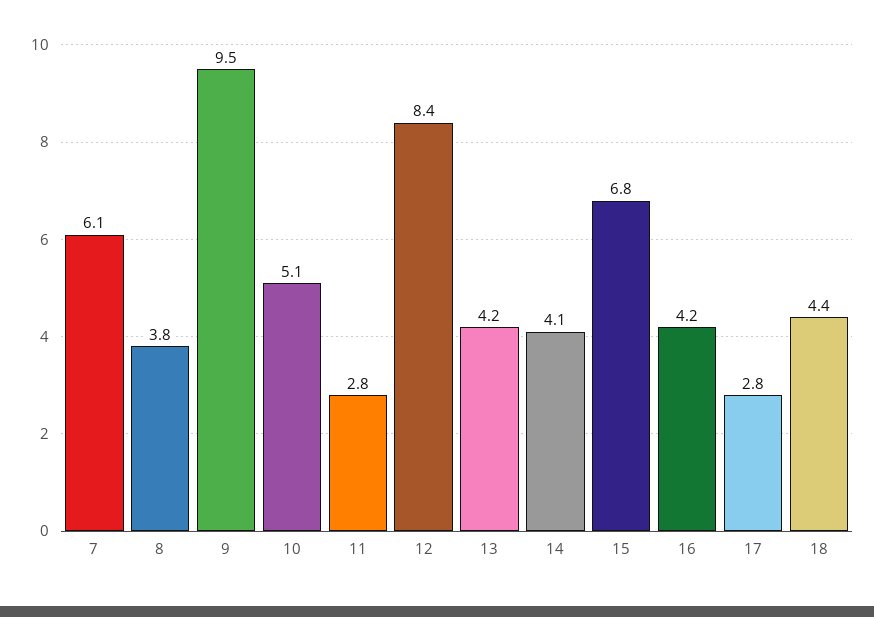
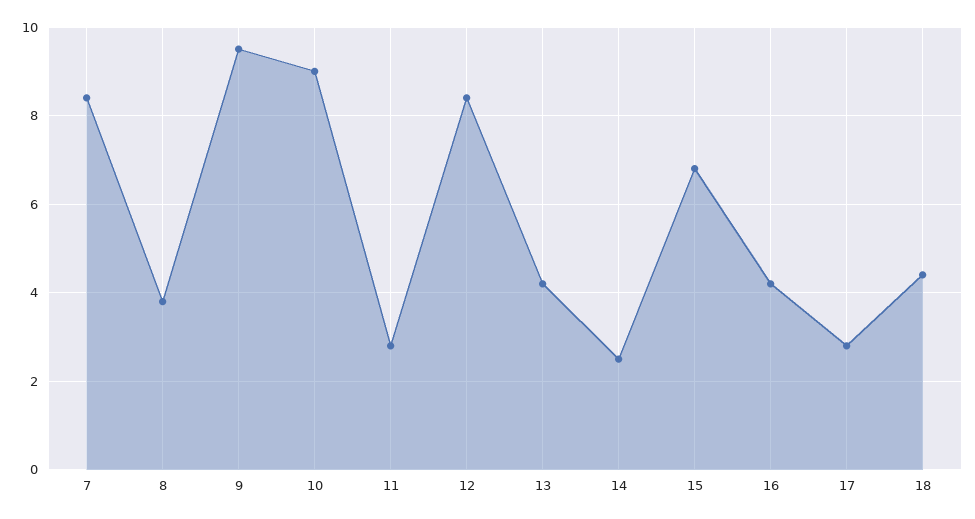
7: 6.1 -> 8.5
10: 5.1 -> 9
14: 4.1 -> 2.5

